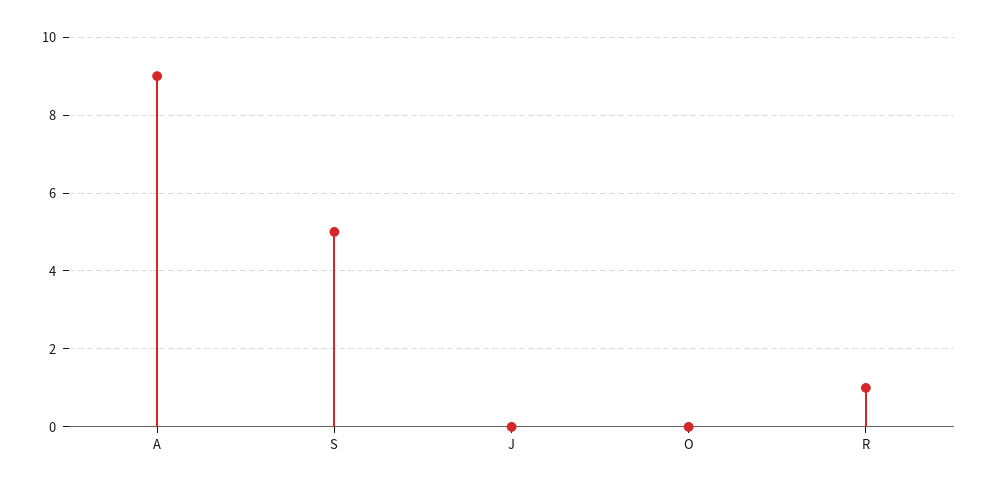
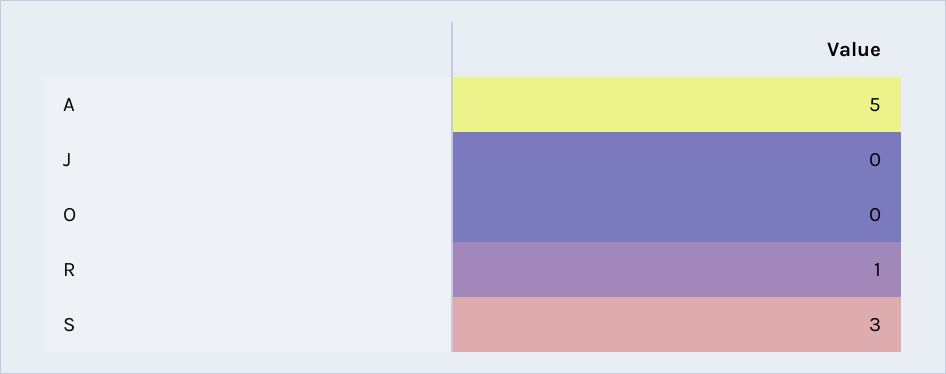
A: 9 -> 5
S: 5 -> 3

